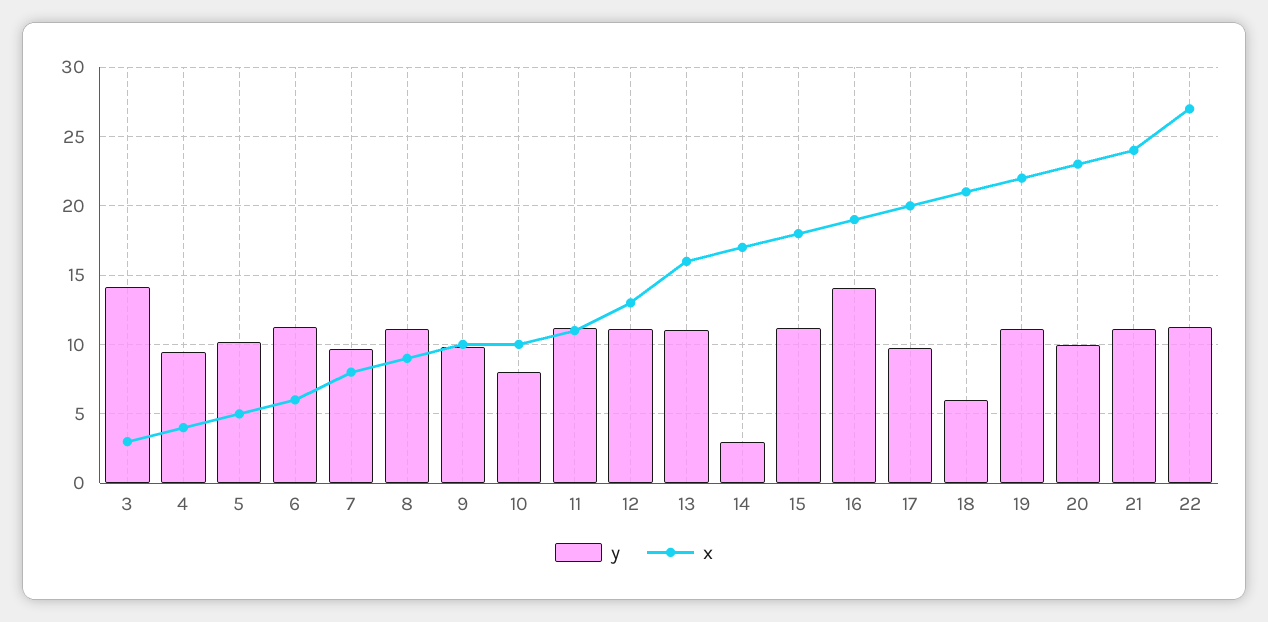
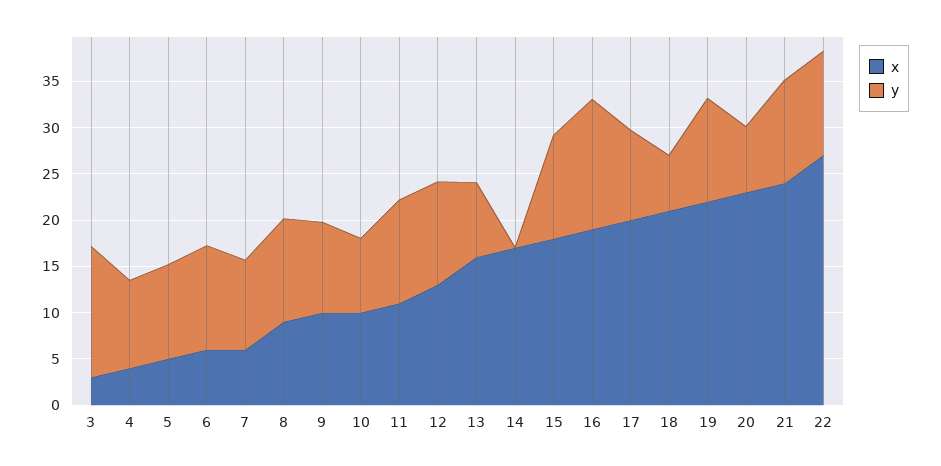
x, 7: 8 -> 6
y, 13: 11 -> 8
y, 14: 3 -> 0
y, 20: 10 -> 7

